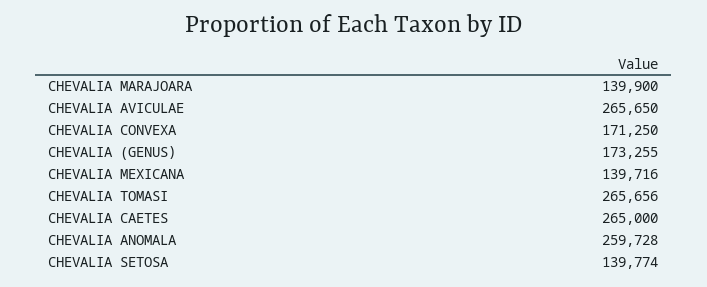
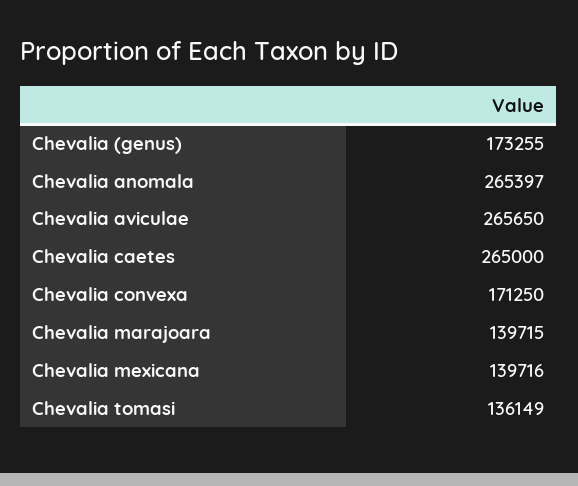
CHEVALIA MARAJOARA: 139900 -> 139715
CHEVALIA TOMASI: 265656 -> 136149
CHEVALIA ANOMALA: 259728 -> 265397
CHEVALIA SETOSA: 139774 -> none

